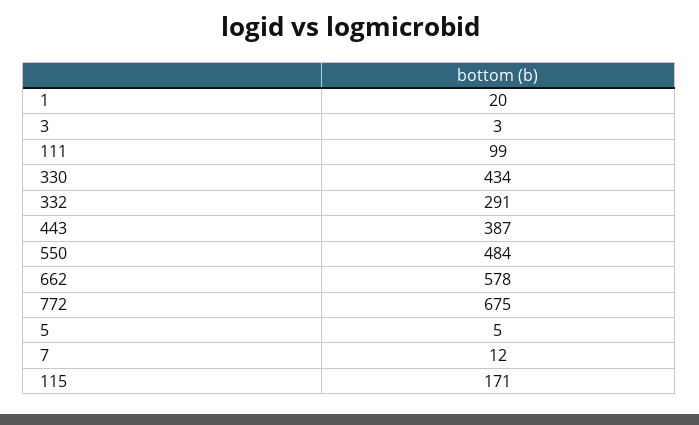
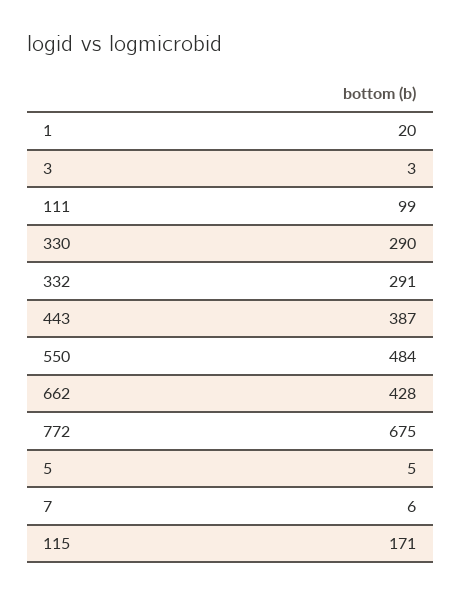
330: 434 -> 290
662: 578 -> 428
7: 12 -> 6

